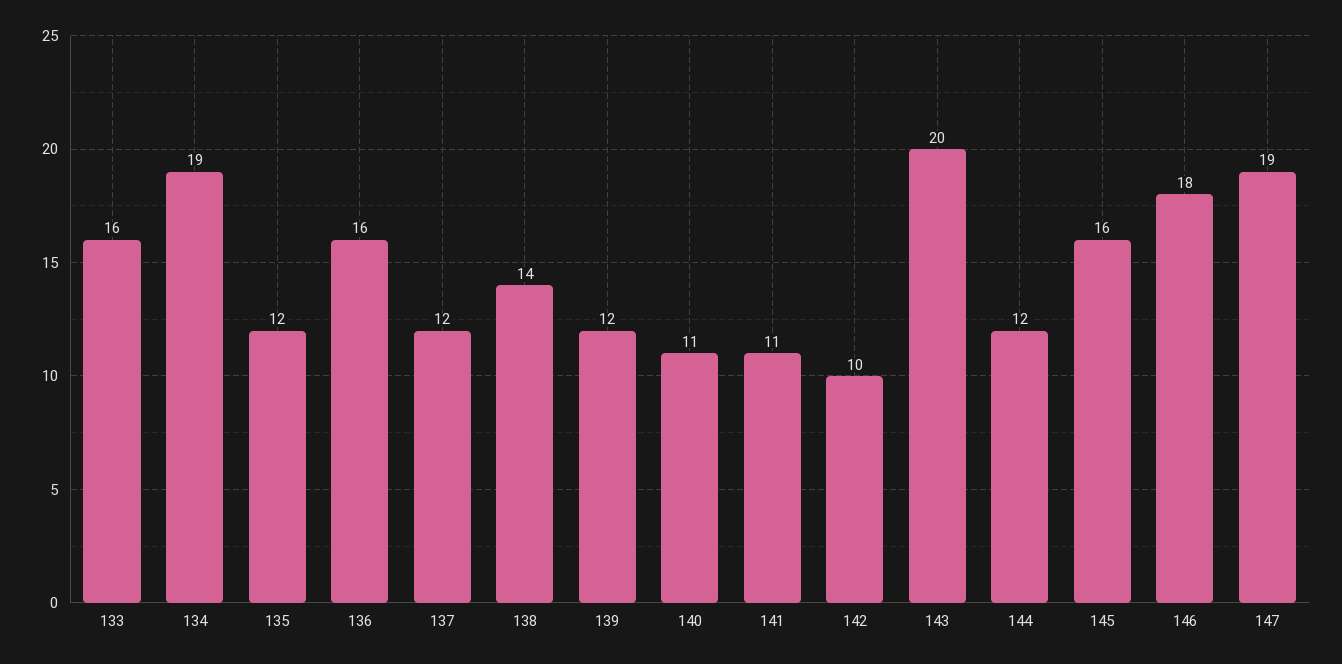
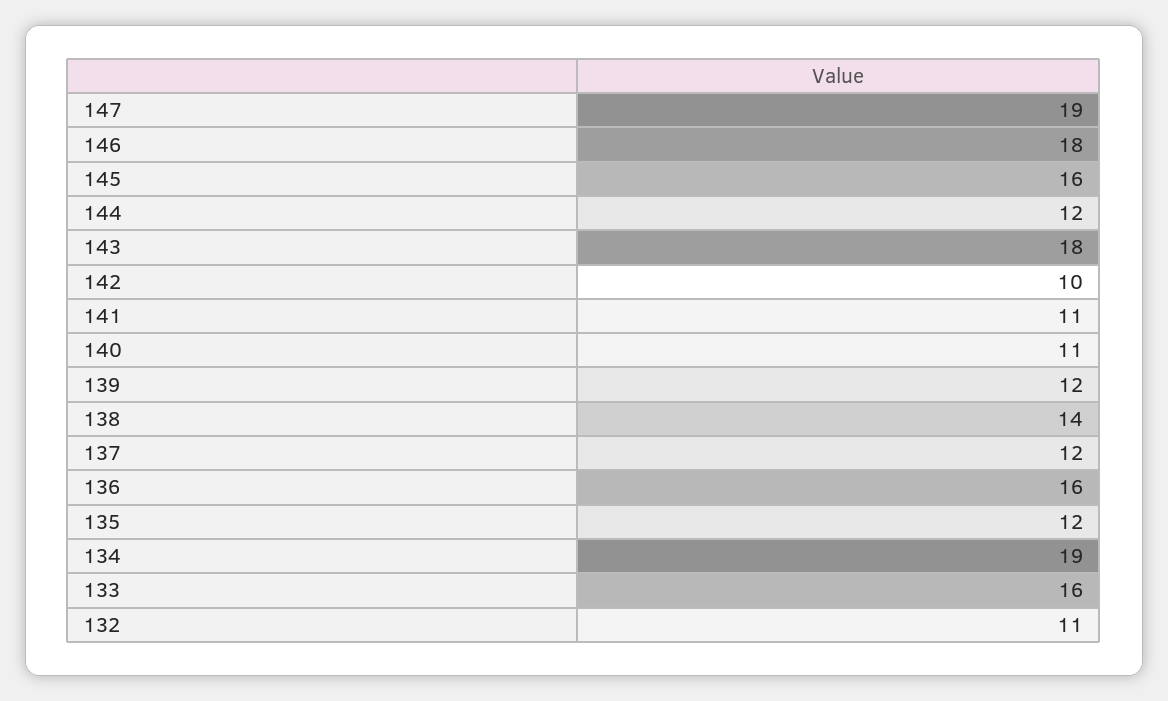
143: 20 -> 18
132: none -> 11

